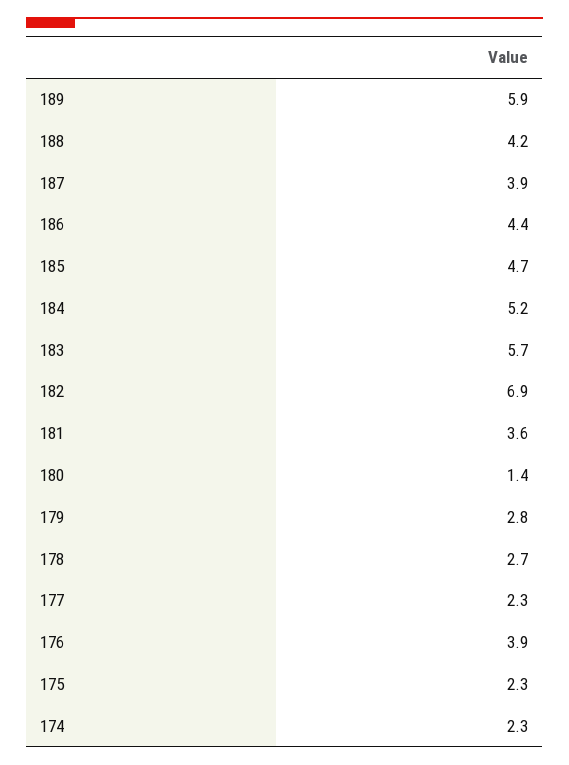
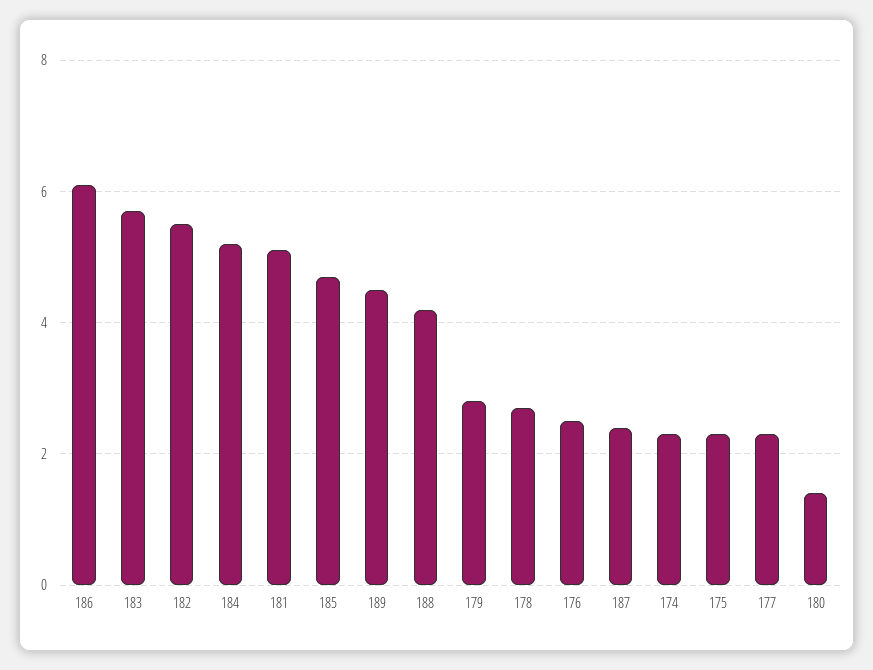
189: 5.9 -> 4.5
187: 3.9 -> 2.5
186: 4.4 -> 6
182: 6.9 -> 5.5
181: 3.6 -> 5
176: 3.9 -> 2.5

